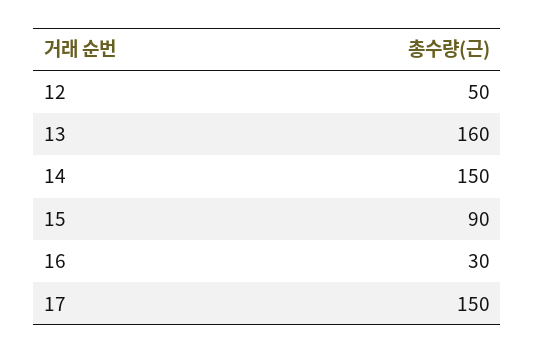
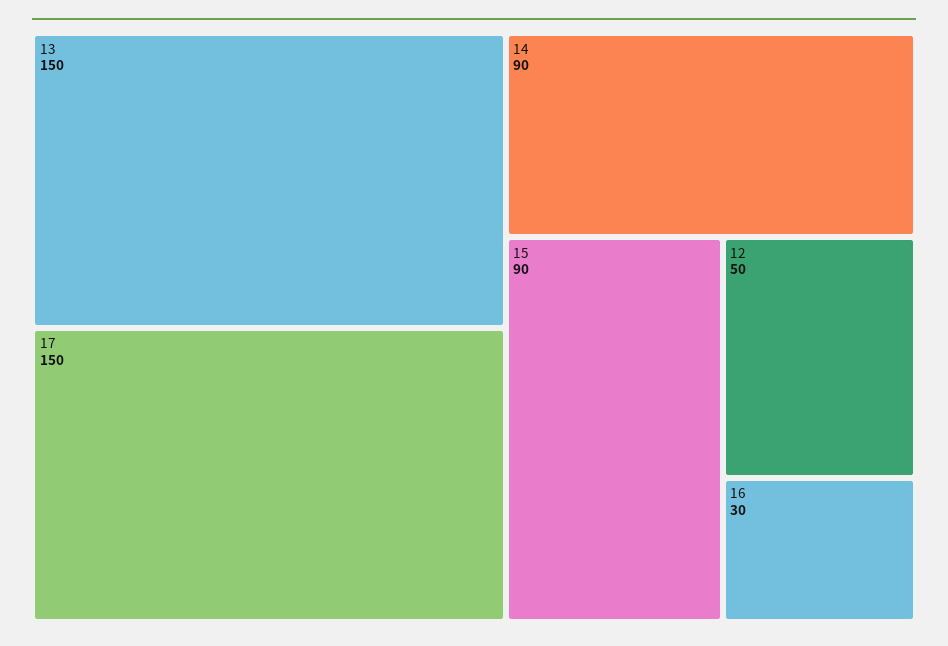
13: 160 -> 150
14: 150 -> 90

